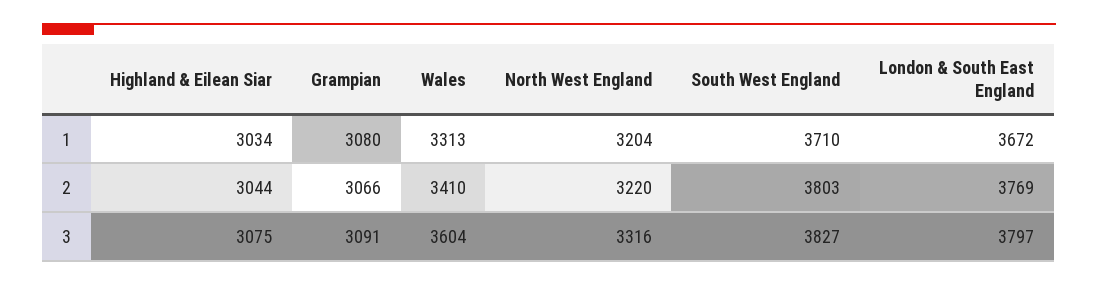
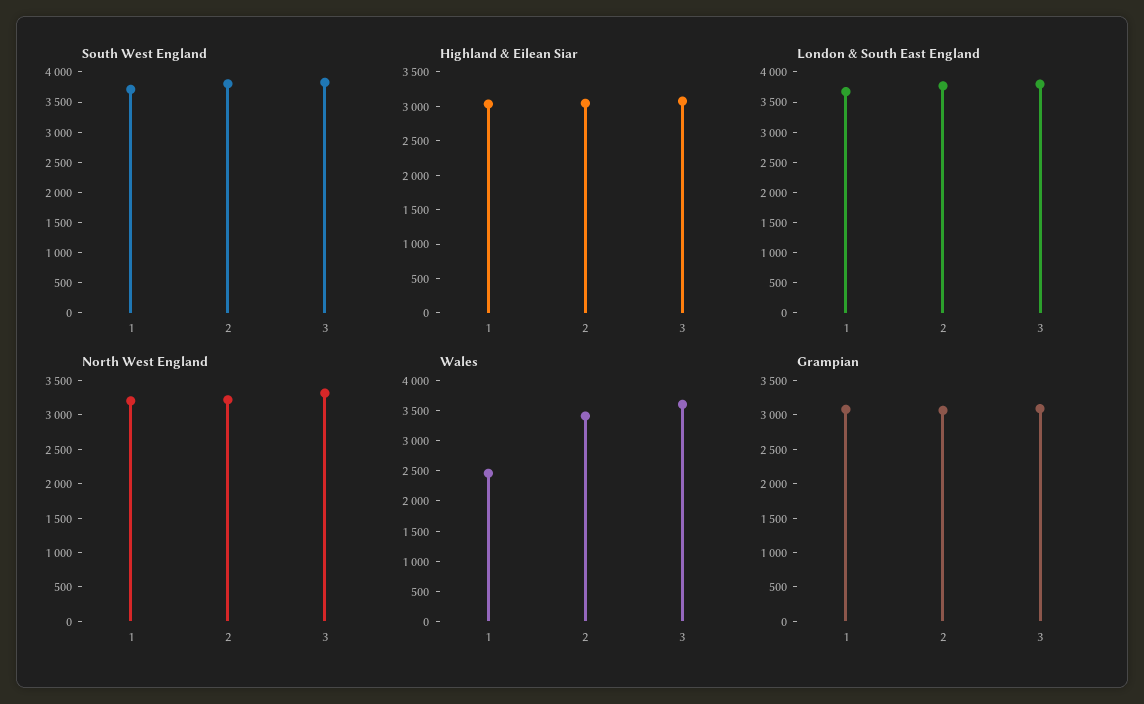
Wales, 1: 3313 -> 2500

